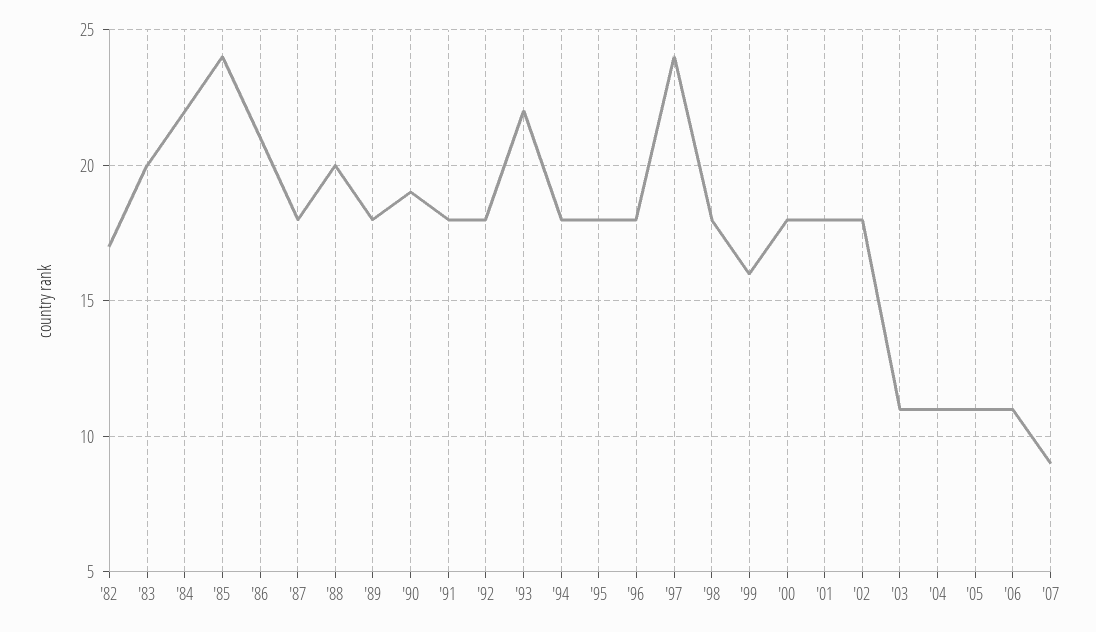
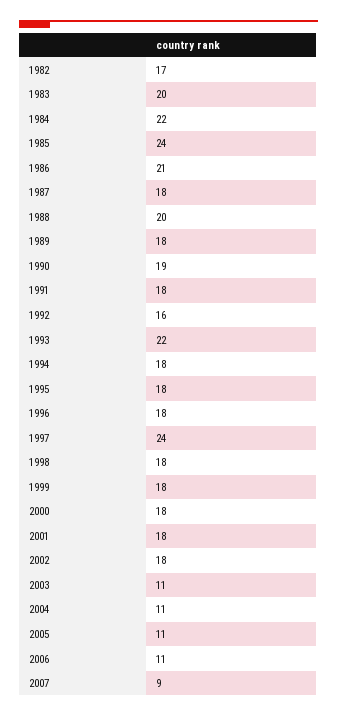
'92: 18 -> 16
'99: 16 -> 18

